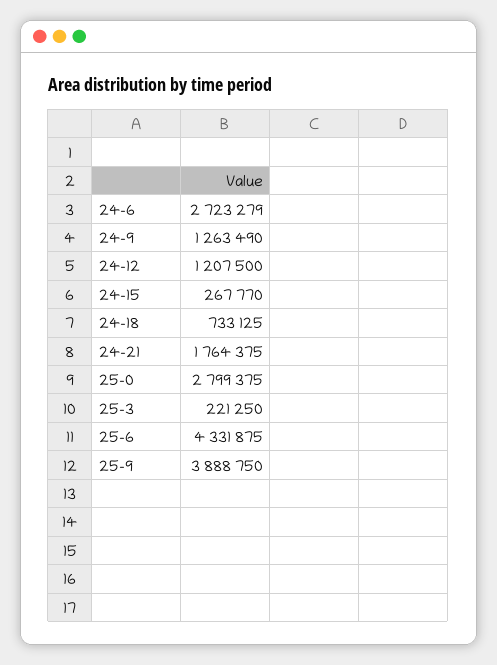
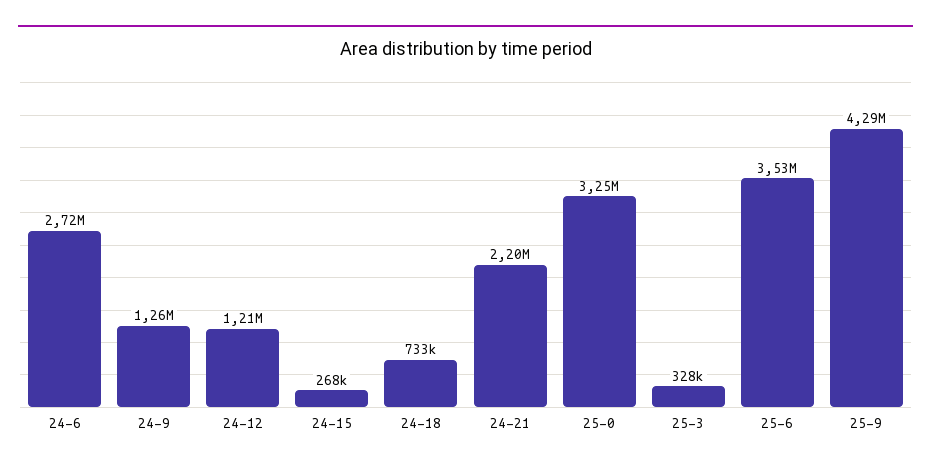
24-21: 1764375 -> 2200000
25-0: 2799375 -> 3250000
25-3: 221250 -> 328000
25-6: 4331875 -> 3530000
25-9: 3888750 -> 4290000

